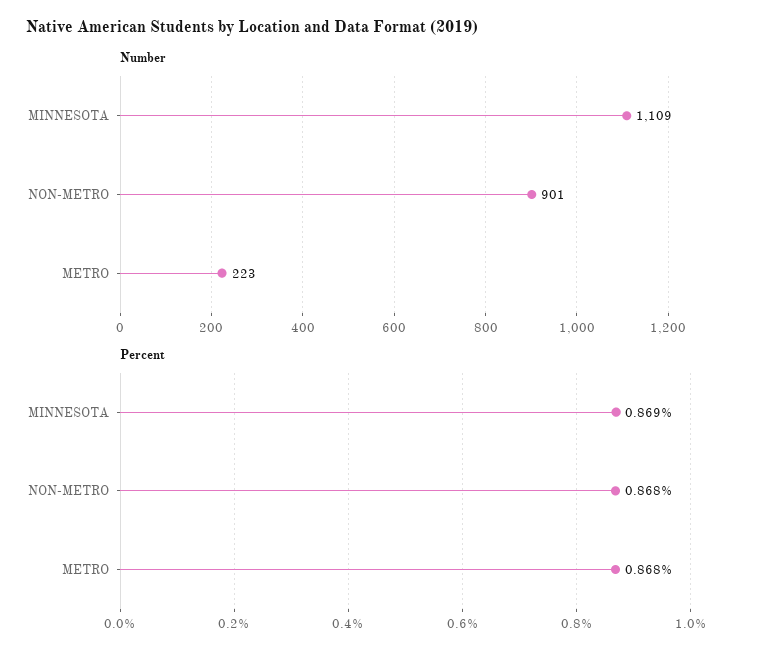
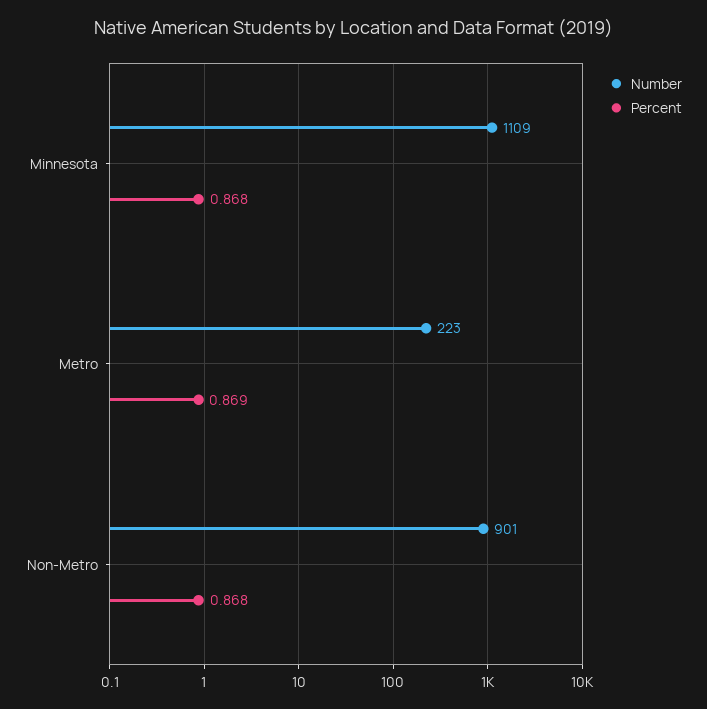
Percent, MINNESOTA: 0.869 -> 0.868
Percent, METRO: 0.868 -> 0.869

